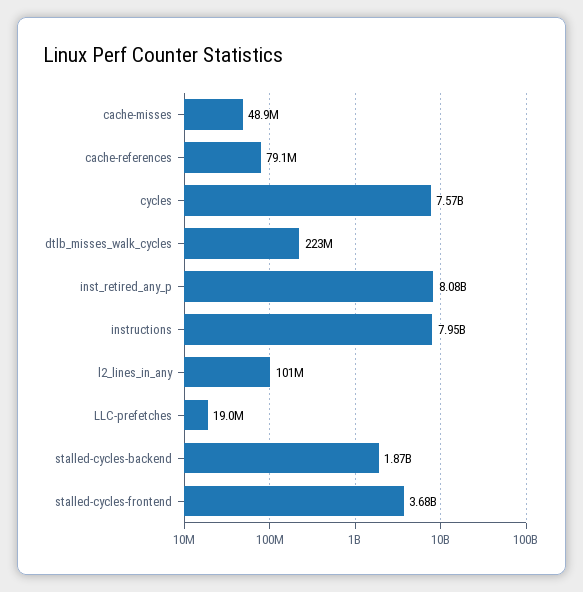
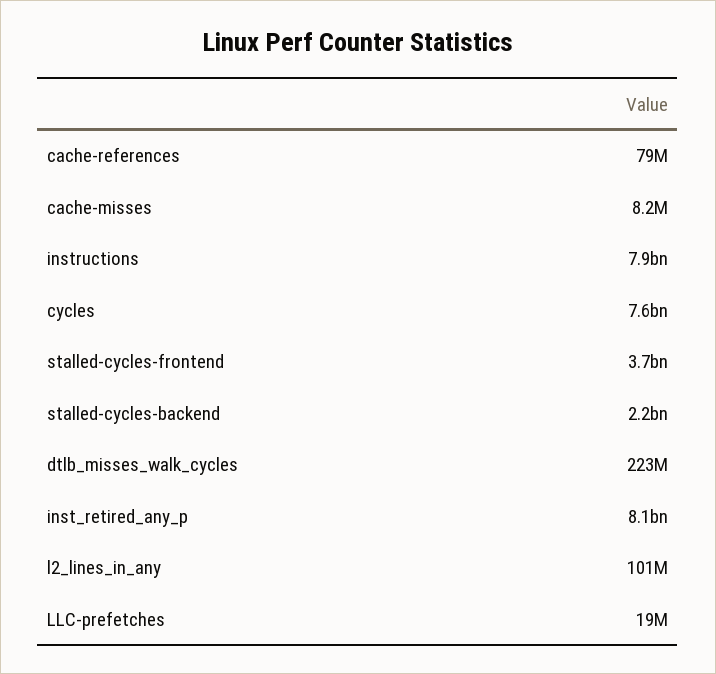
cache-misses: 48900000 -> 8200000
stalled-cycles-backend: 1870000000 -> 2200000000

